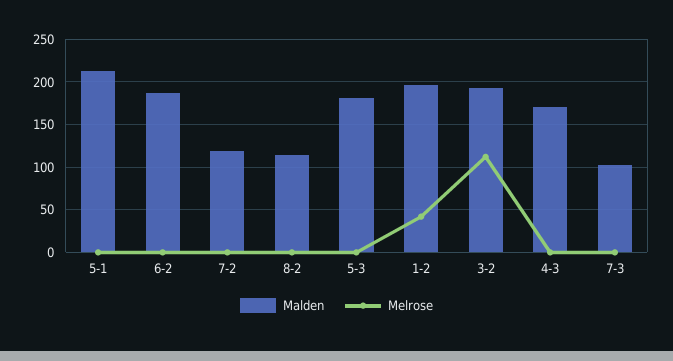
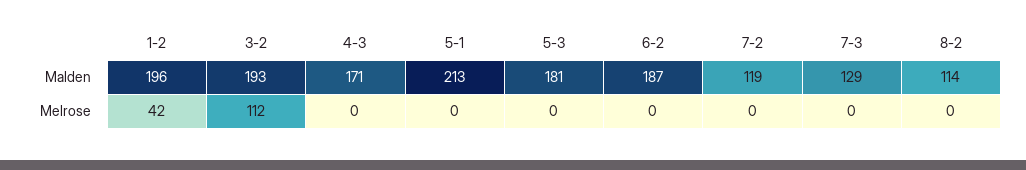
Malden, 7-3: 100 -> 129

